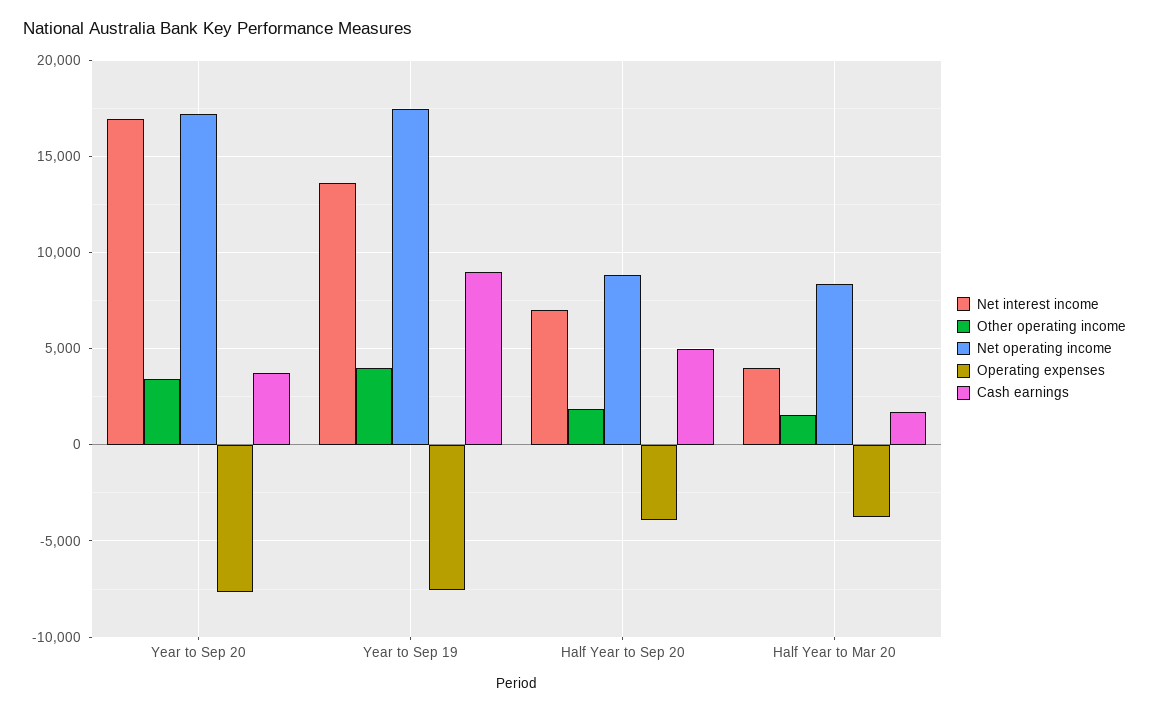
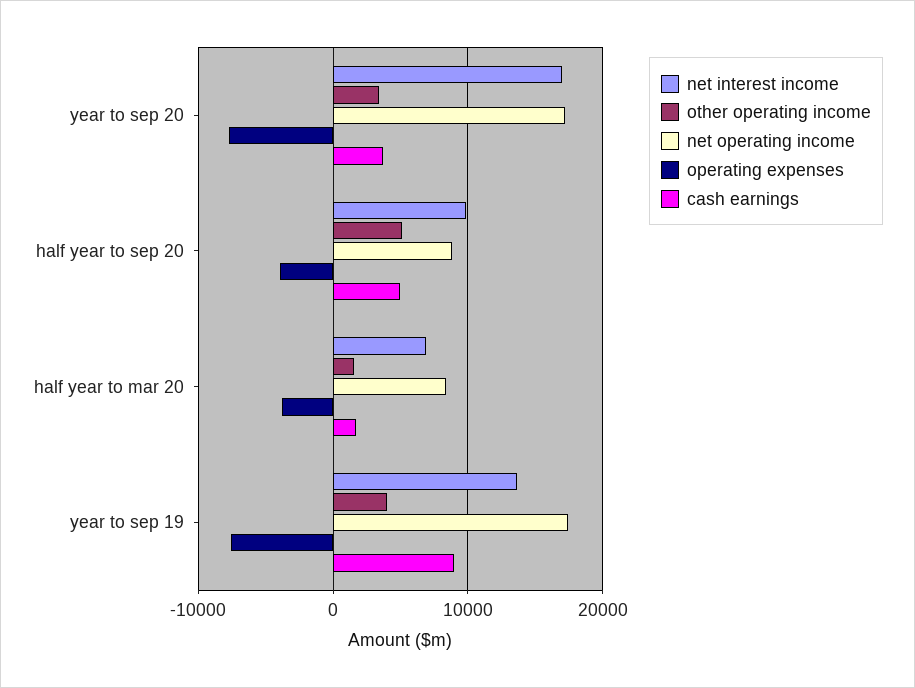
Net interest income, Half Year to Sep 20: 7000 -> 10000
Other operating income, Half Year to Sep 20: 2000 -> 5000
Net interest income, Half Year to Mar 20: 4000 -> 7000

